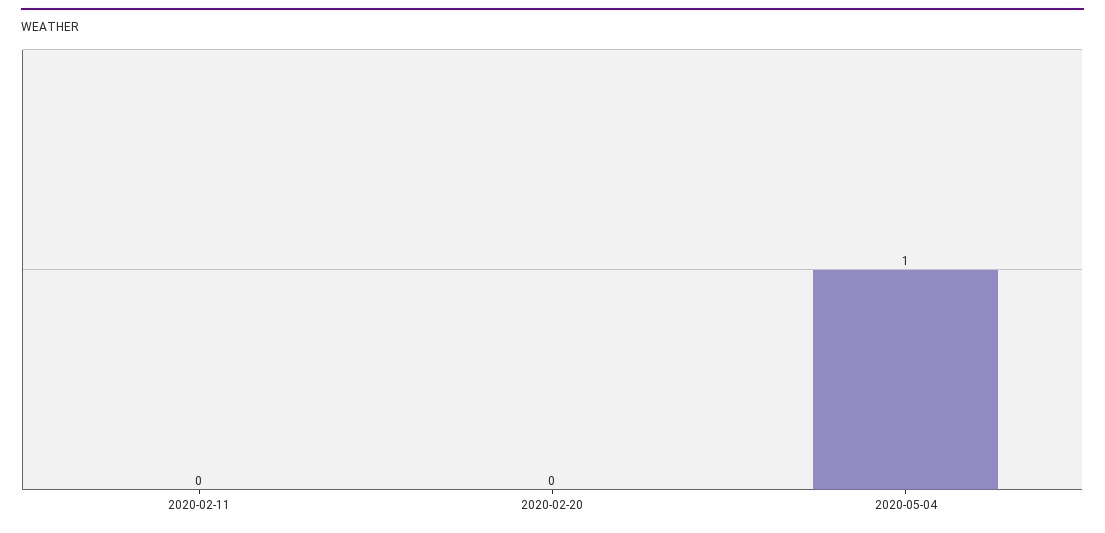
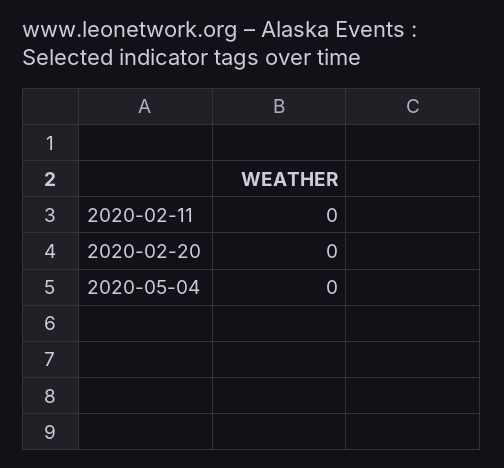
2020-05-04: 1 -> 0

